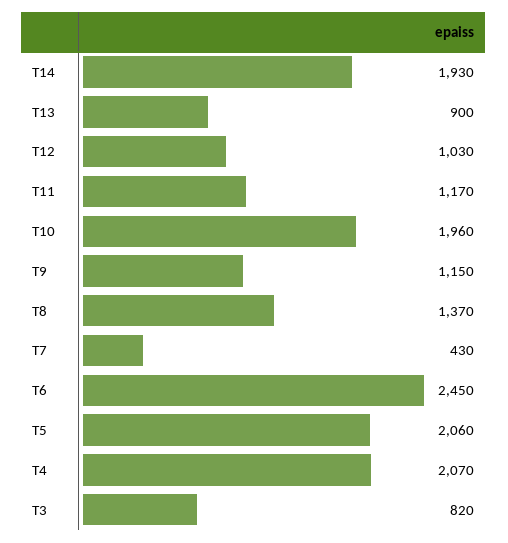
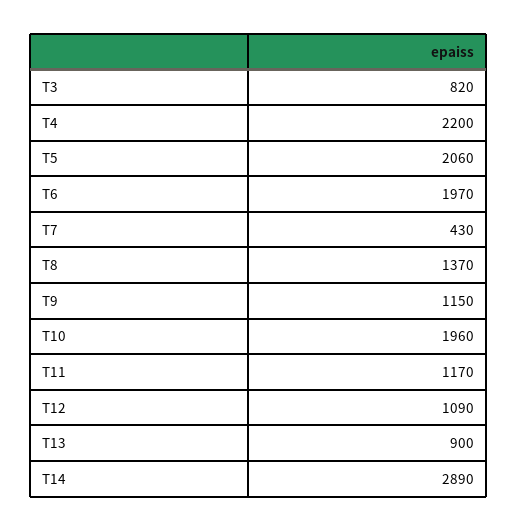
T14: 1930 -> 2890
T12: 1030 -> 1090
T6: 2450 -> 1970
T4: 2070 -> 2200

